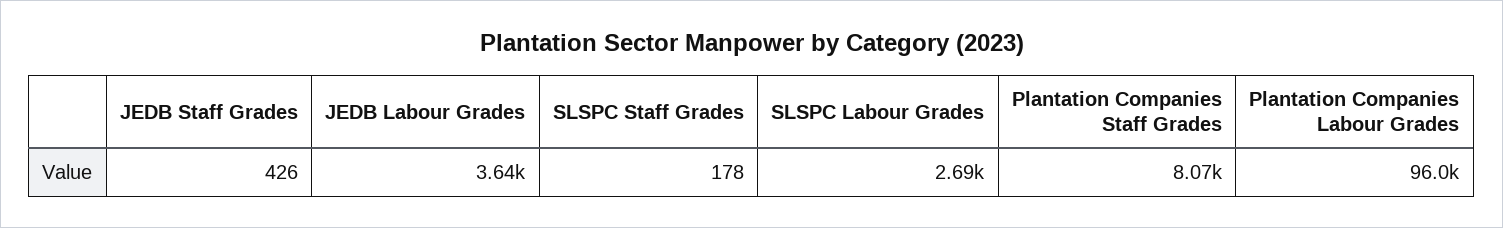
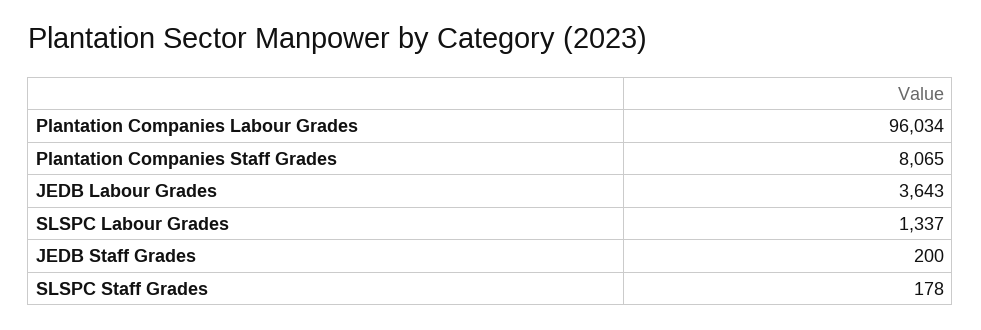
JEDB Staff Grades: 426 -> 200
SLSPC Labour Grades: 2690 -> 1337

